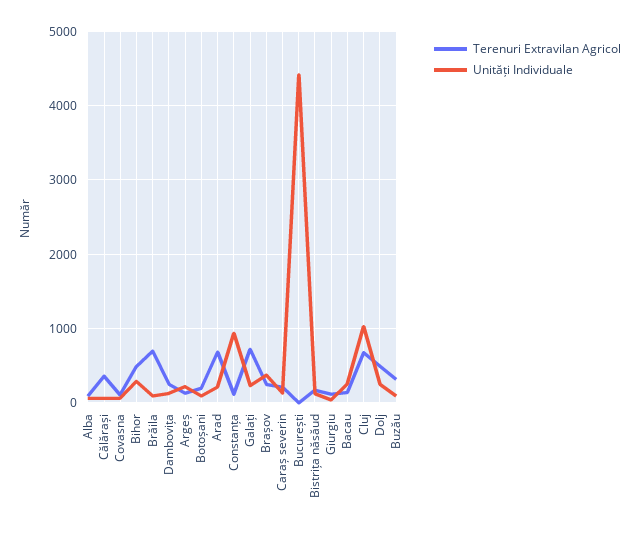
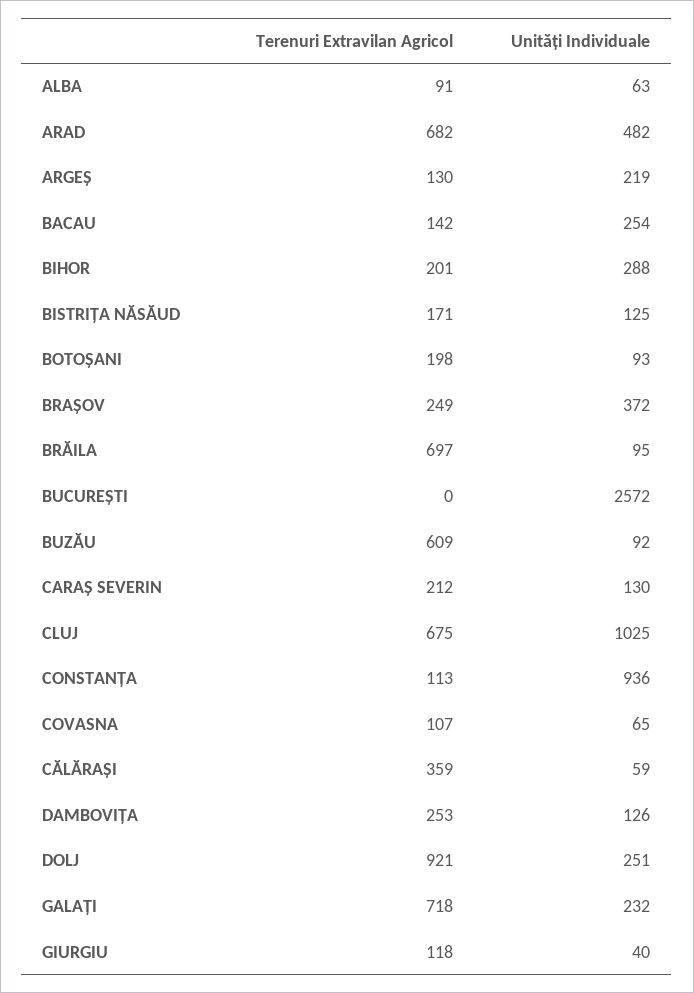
Terenuri Extravilan Agricol, Bihor: 500 -> 201
Unități Individuale, Arad: 200 -> 482
Unități Individuale, București: 4400 -> 2572
Terenuri Extravilan Agricol, Dolj: 500 -> 921
Terenuri Extravilan Agricol, Buzău: 300 -> 609

